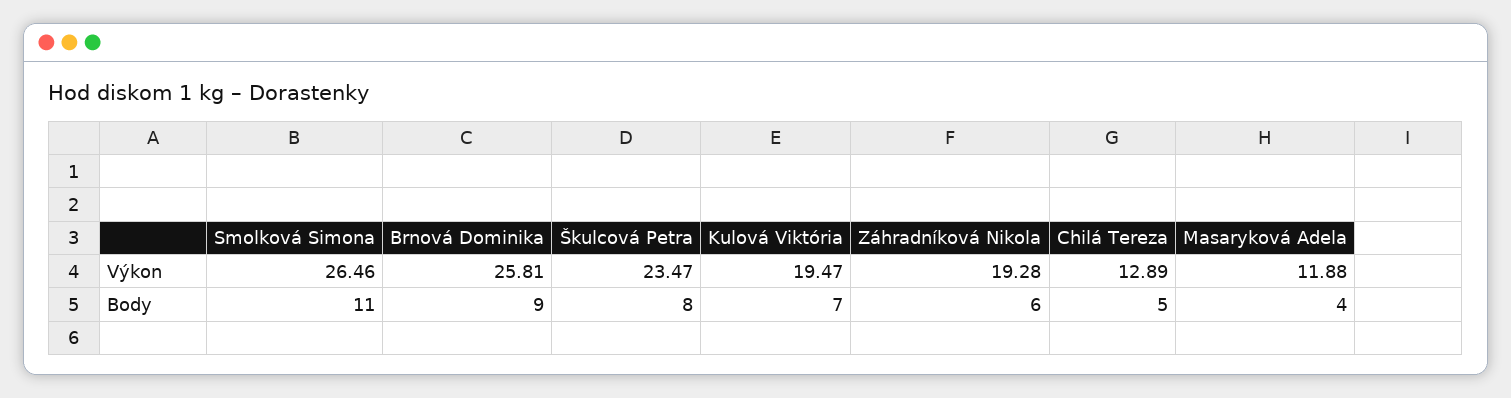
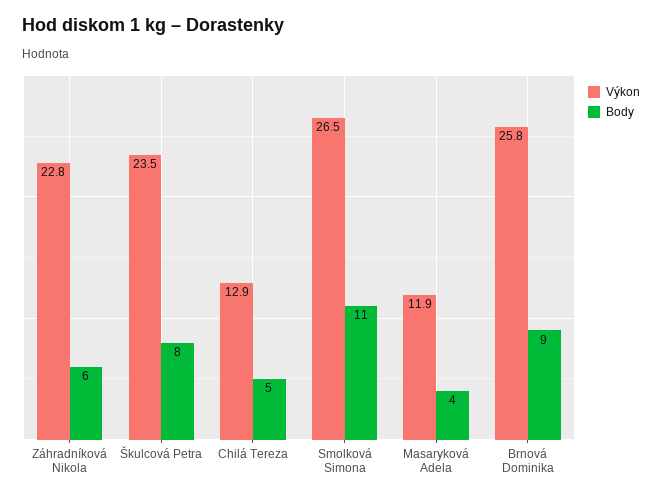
Výkon, Kulová Viktória: 19.47 -> none
Výkon, Záhradníková Nikola: 19.28 -> 22.8
Body, Kulová Viktória: 7 -> none

